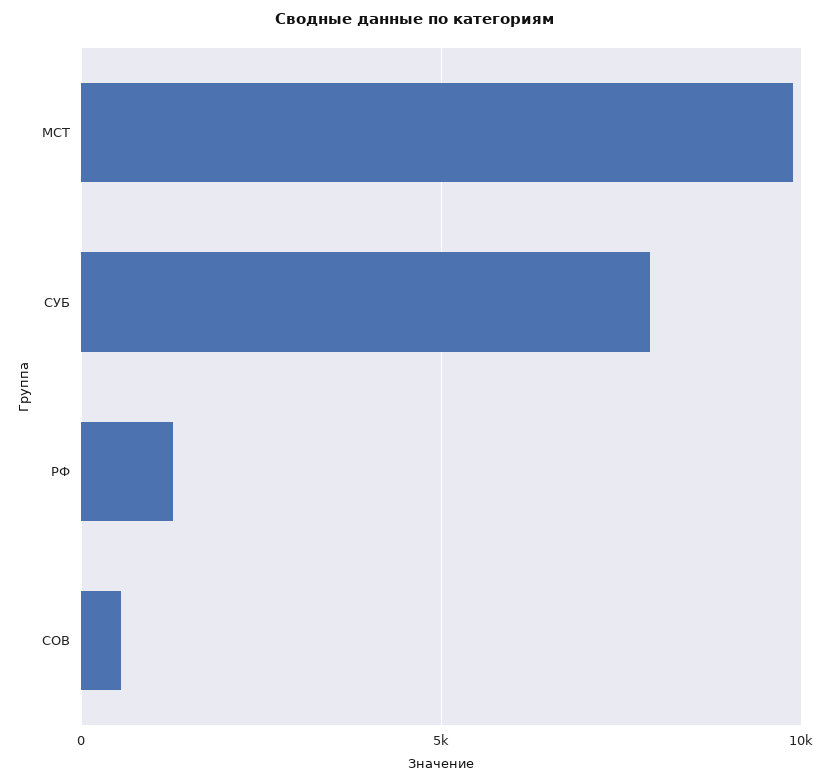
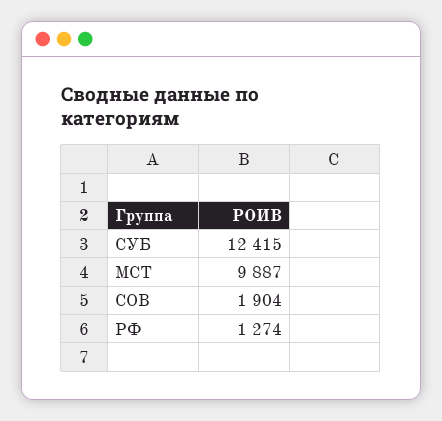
СУБ: 8000 -> 12415
СОВ: 500 -> 1904

